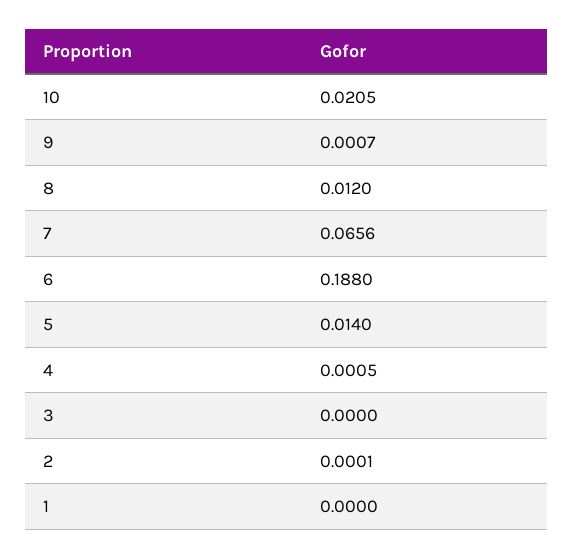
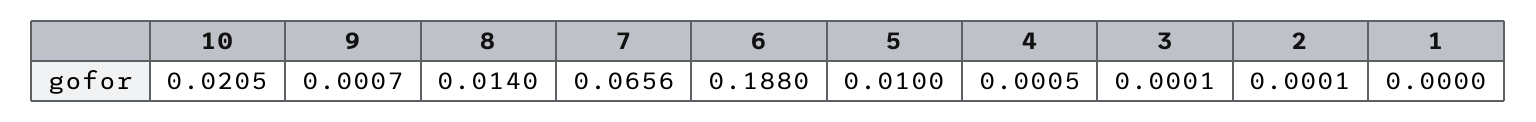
8: 0.012 -> 0.014
5: 0.014 -> 0.01
3: 0 -> 0.0001

